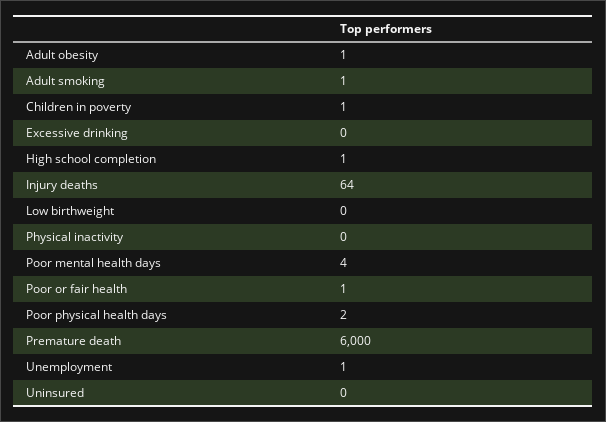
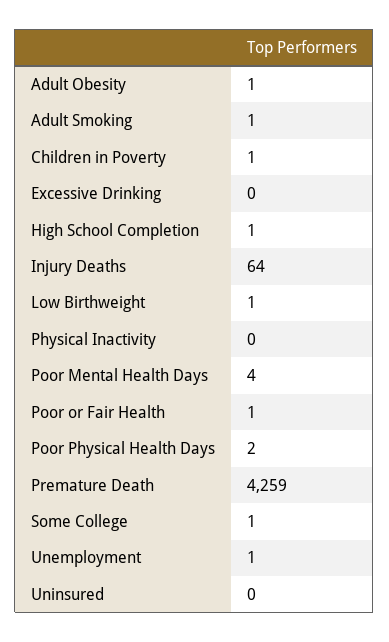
Low birthweight: 0 -> 1
Premature death: 6000 -> 4259
Some College: none -> 1

